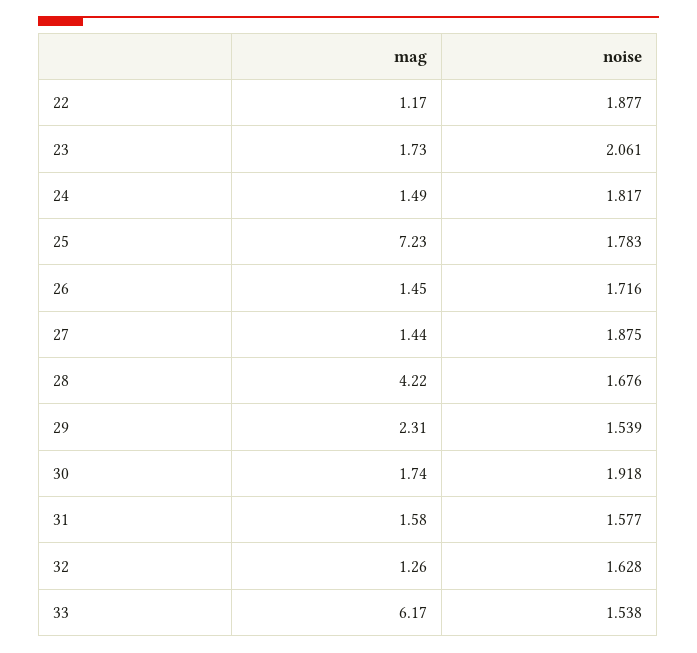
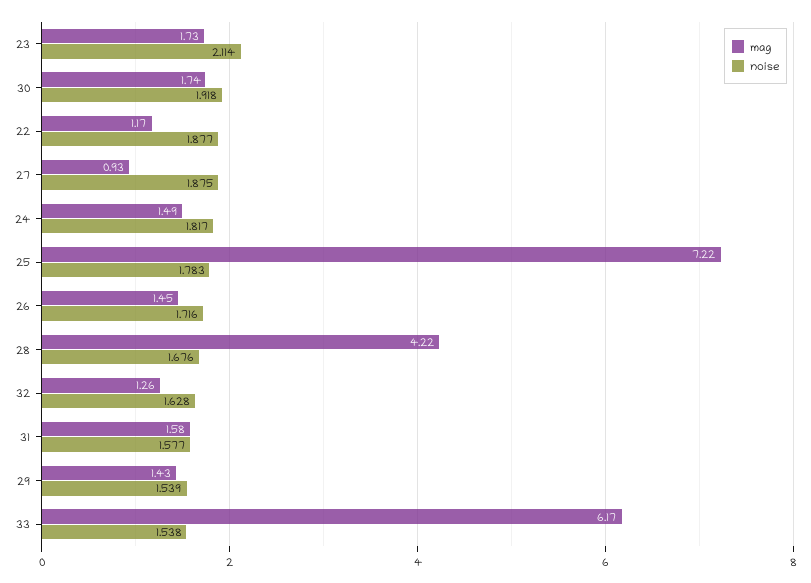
noise, 23: 2.061 -> 2.114
mag, 25: 7.23 -> 7.22
mag, 27: 1.44 -> 0.93
mag, 29: 2.31 -> 1.43

